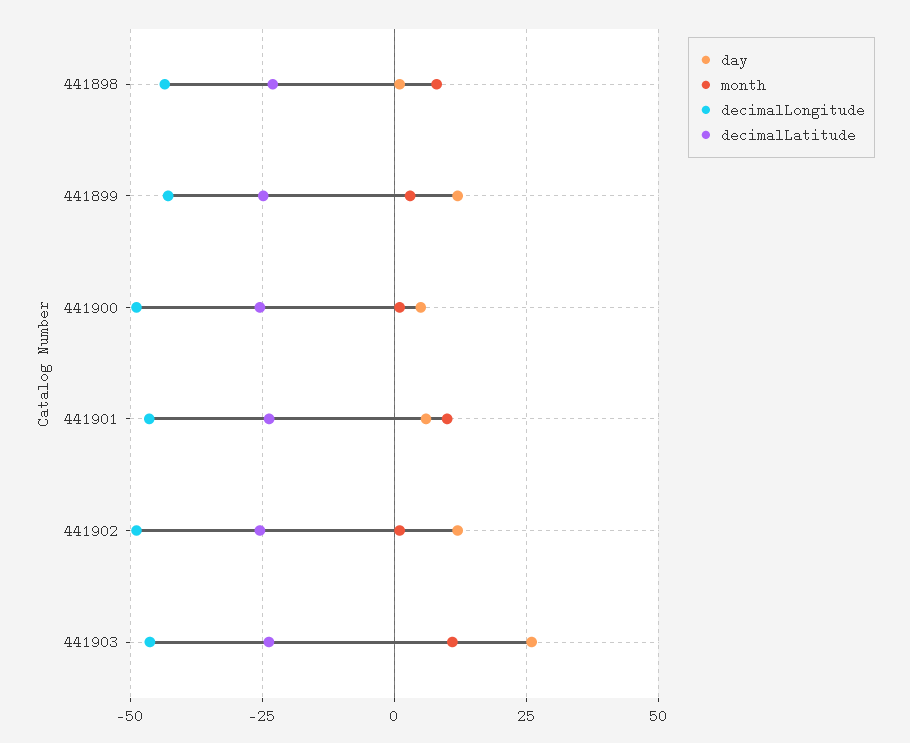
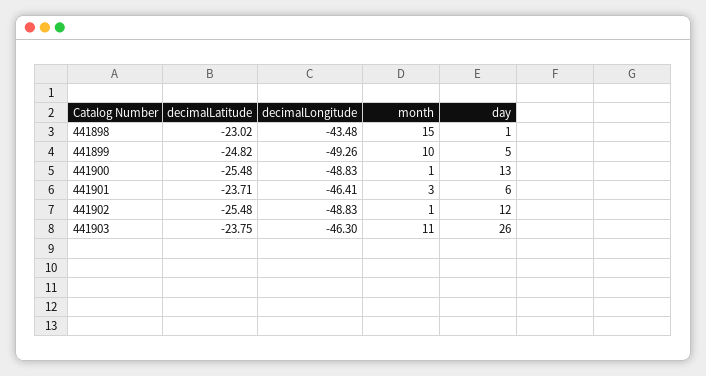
month, 441898: 7.5 -> 15
day, 441899: 12.5 -> 5
month, 441899: 2.5 -> 10
decimalLongitude, 441899: -42.5 -> -49.26
day, 441900: 5 -> 13
month, 441901: 10 -> 3

